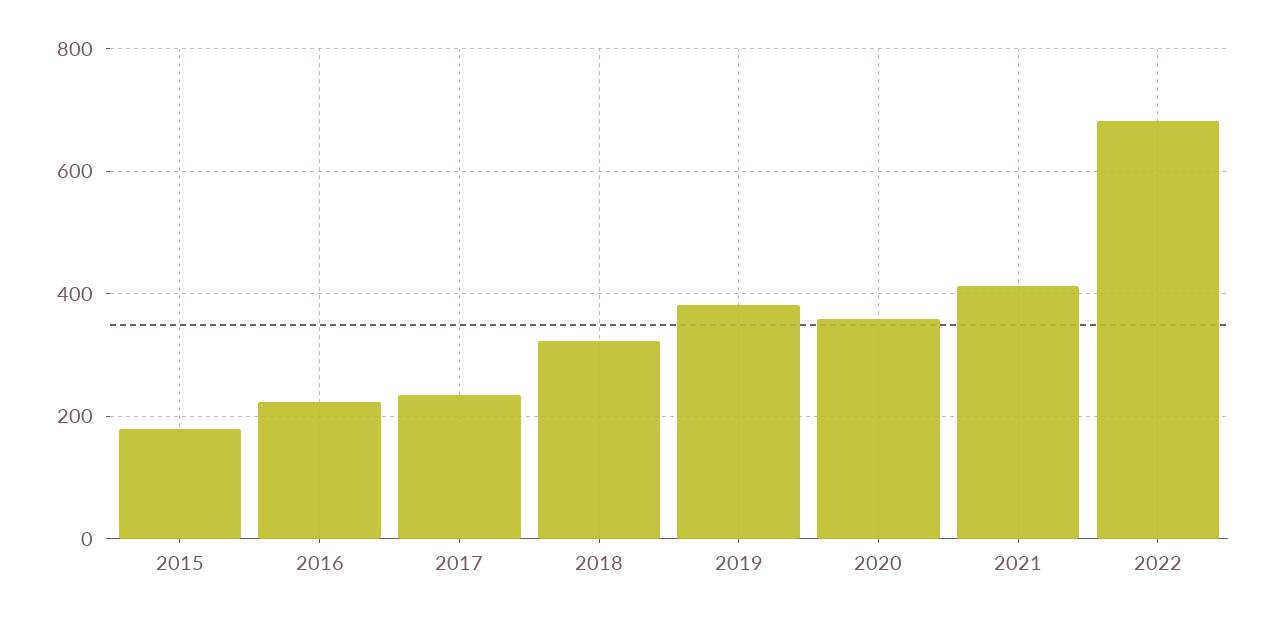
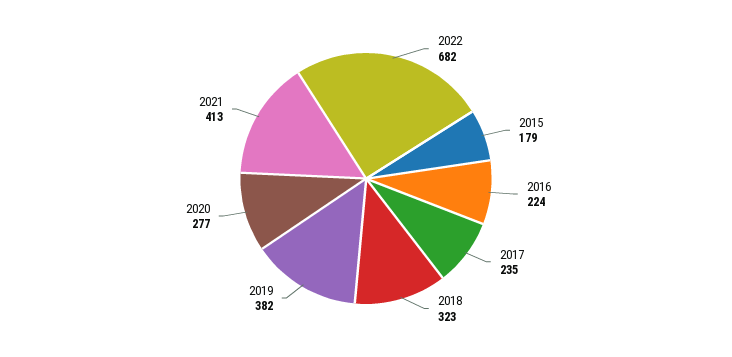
2020: 360 -> 277

